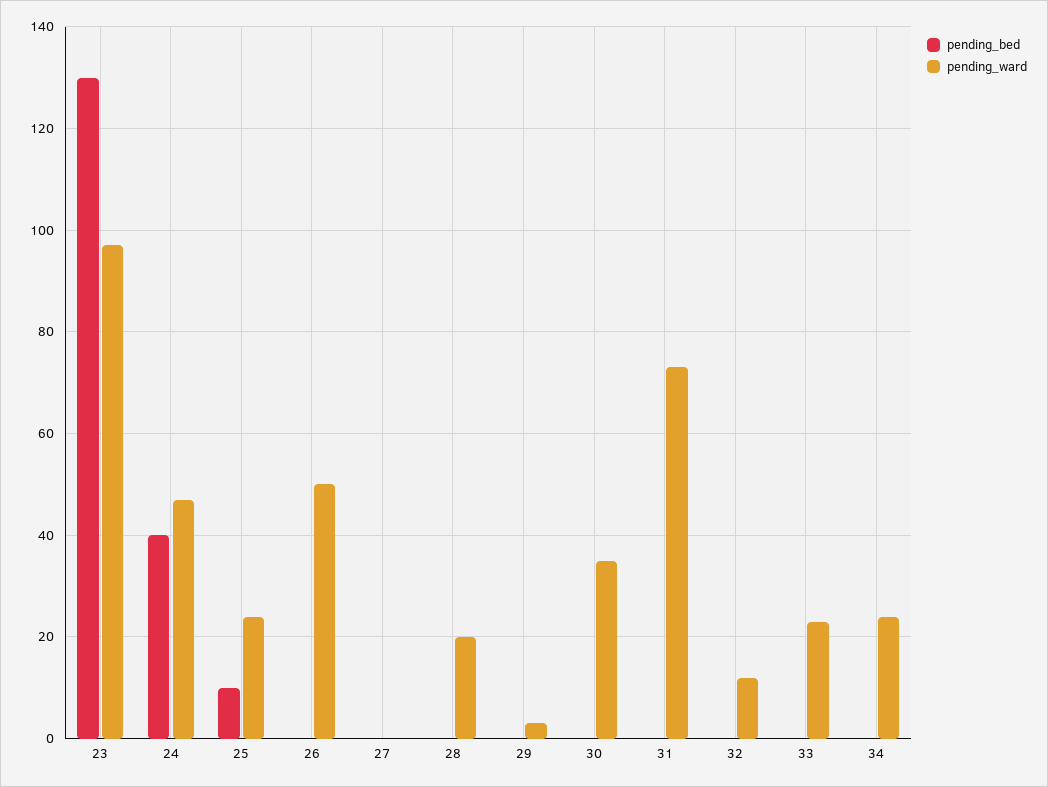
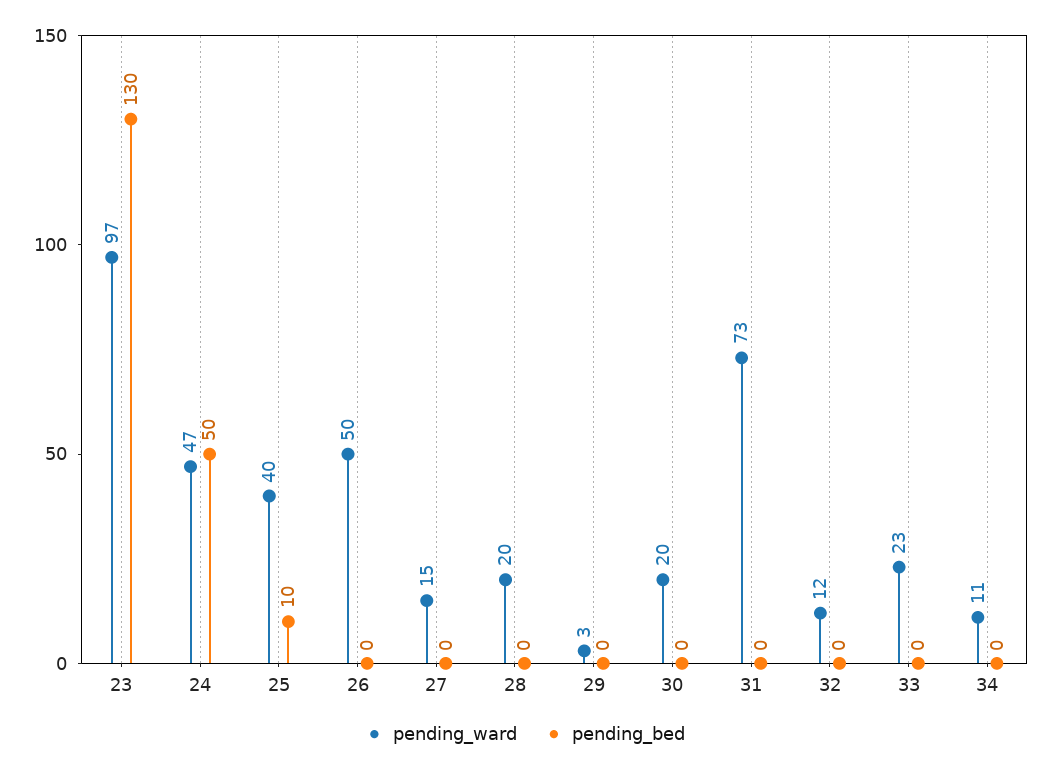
pending_bed, 24: 40 -> 50
pending_ward, 25: 25 -> 40
pending_ward, 27: 0 -> 15
pending_ward, 30: 35 -> 20
pending_ward, 34: 25 -> 11

